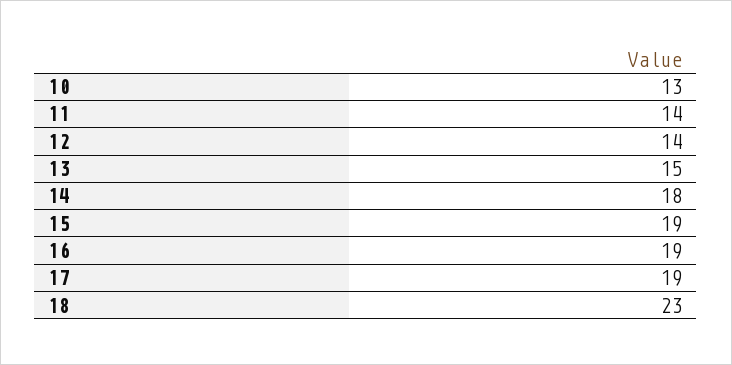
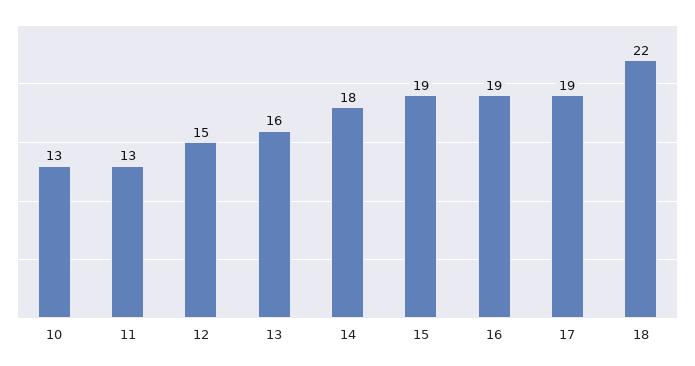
11: 14 -> 13
12: 14 -> 15
13: 15 -> 16
18: 23 -> 22

